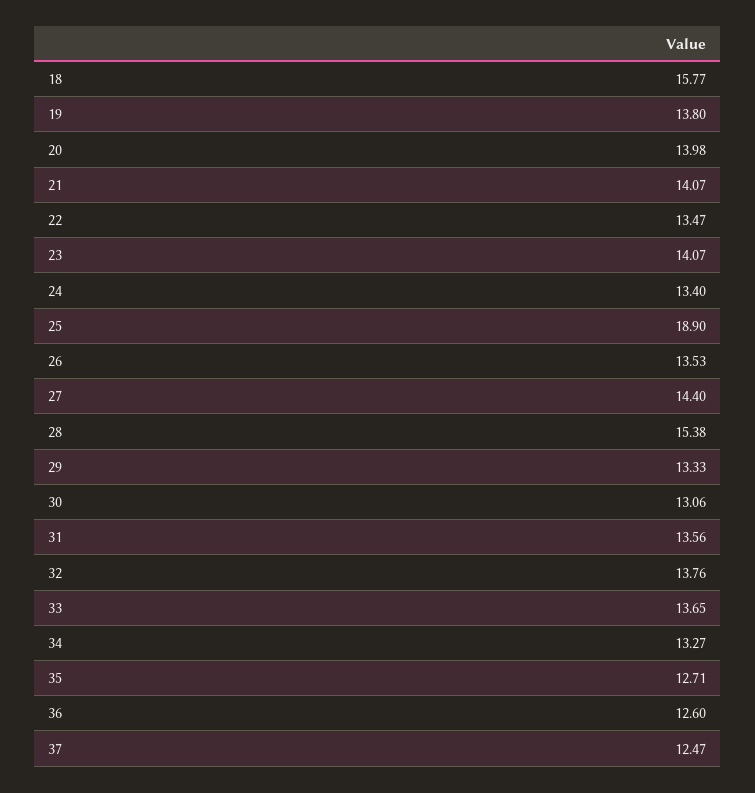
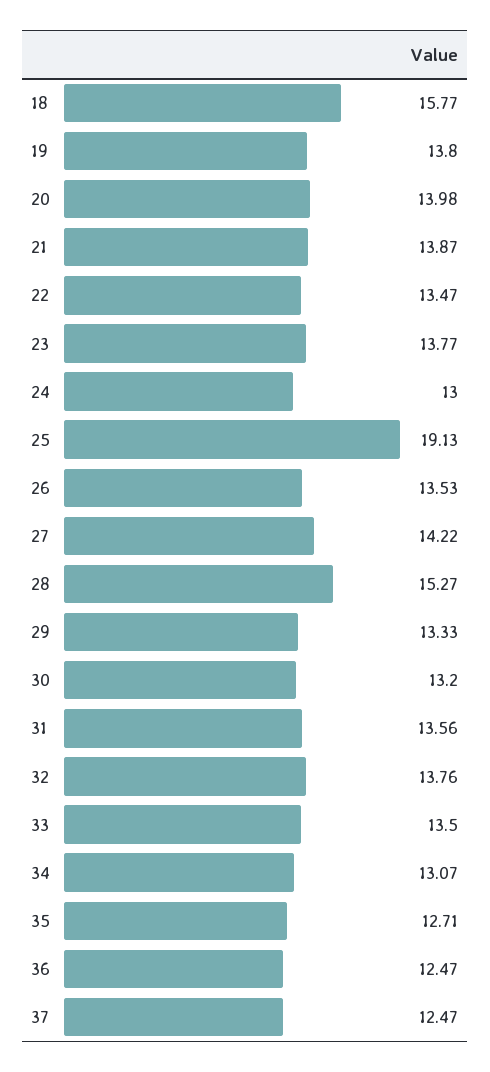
21: 14.07 -> 13.87
23: 14.07 -> 13.77
24: 13.4 -> 13
25: 18.9 -> 19.13
27: 14.4 -> 14.22
28: 15.38 -> 15.27
30: 13.06 -> 13.2
33: 13.65 -> 13.5
34: 13.27 -> 13.07
36: 12.6 -> 12.47

